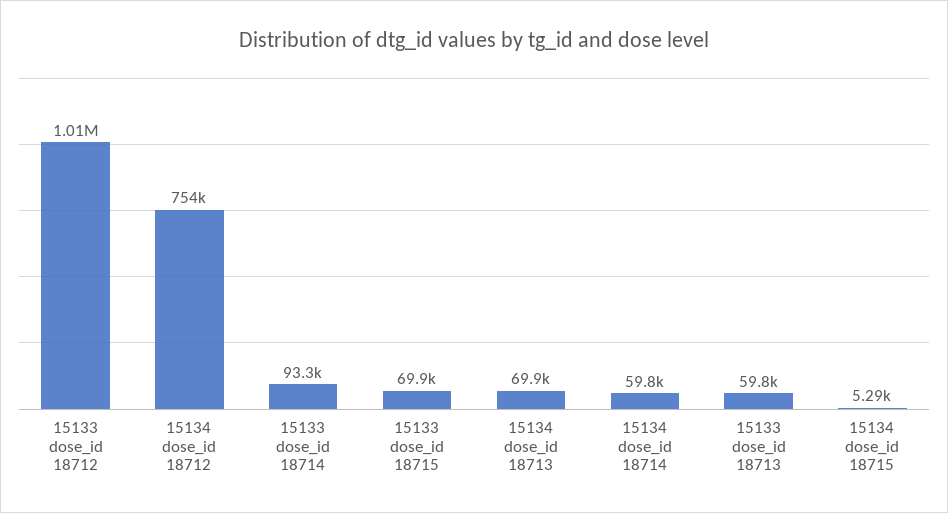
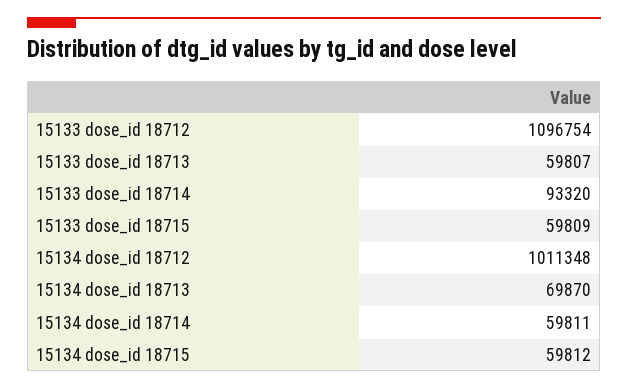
15133 dose_id 18712: 1010000 -> 1096754
15134 dose_id 18712: 754000 -> 1011348
15133 dose_id 18715: 69900 -> 59809
15134 dose_id 18715: 5290 -> 59812

